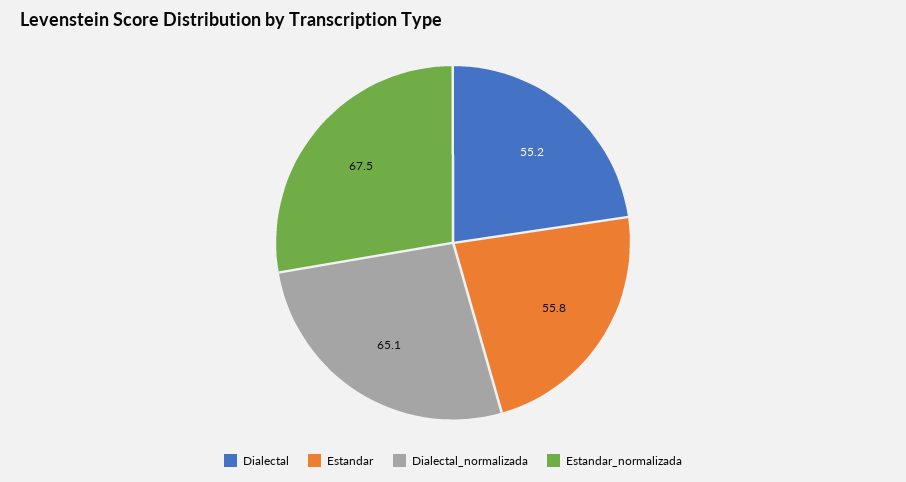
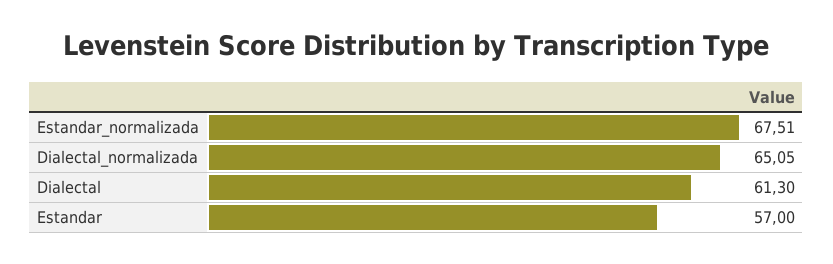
Dialectal: 55.2 -> 61.3
Estandar: 55.8 -> 57

